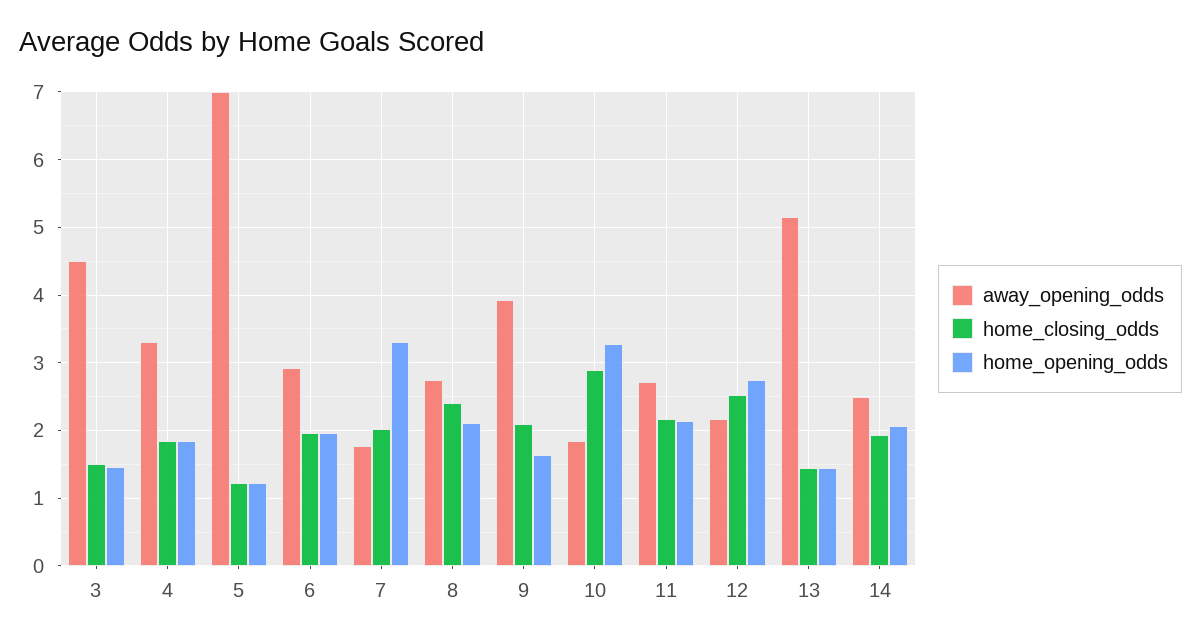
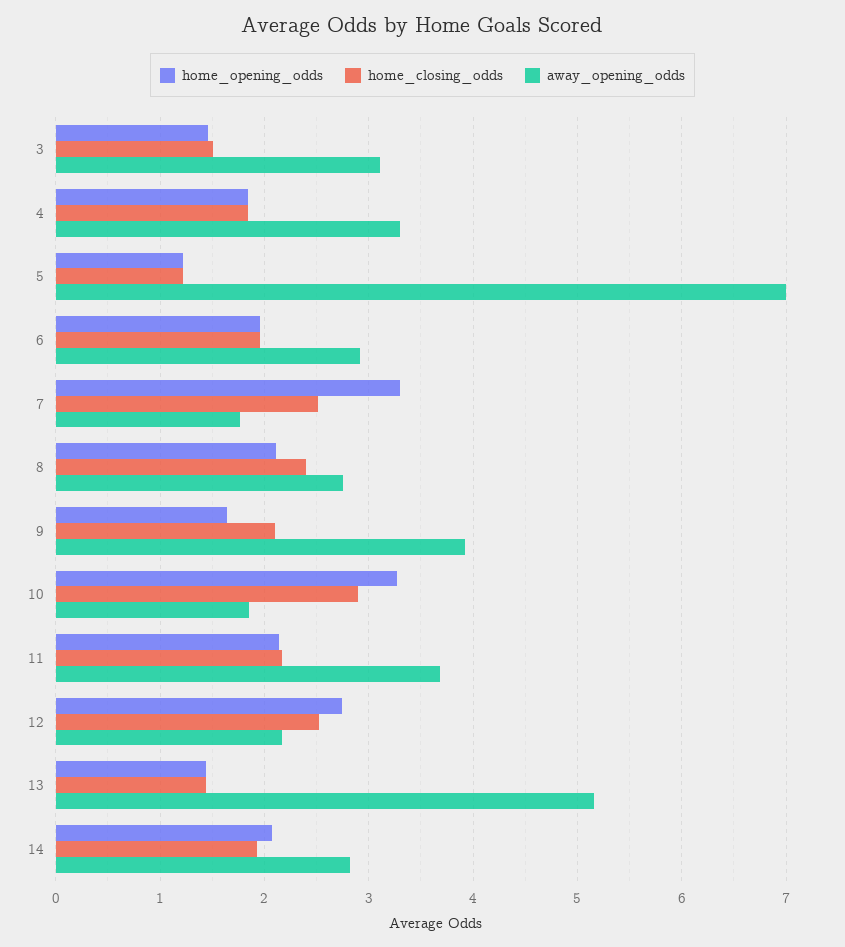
away_opening_odds, 3: 4.5 -> 3.1
home_closing_odds, 7: 2 -> 2.5
away_opening_odds, 11: 2.7 -> 3.7
away_opening_odds, 14: 2.5 -> 2.8

